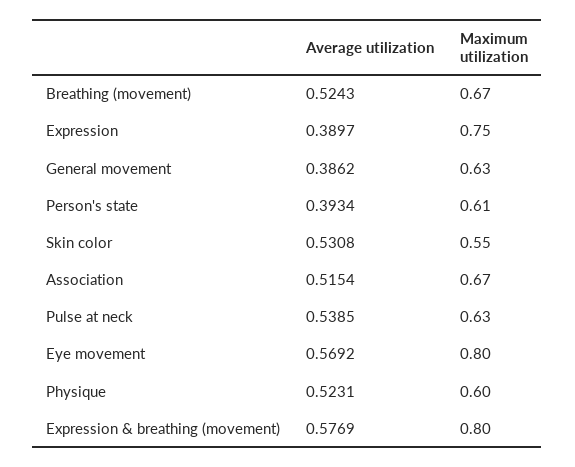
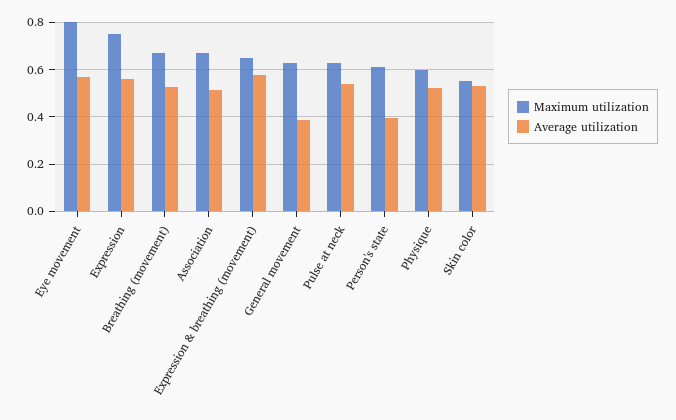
Average utilization, Expression: 0.3897 -> 0.55
Maximum utilization, Expression & breathing (movement): 0.8 -> 0.65

